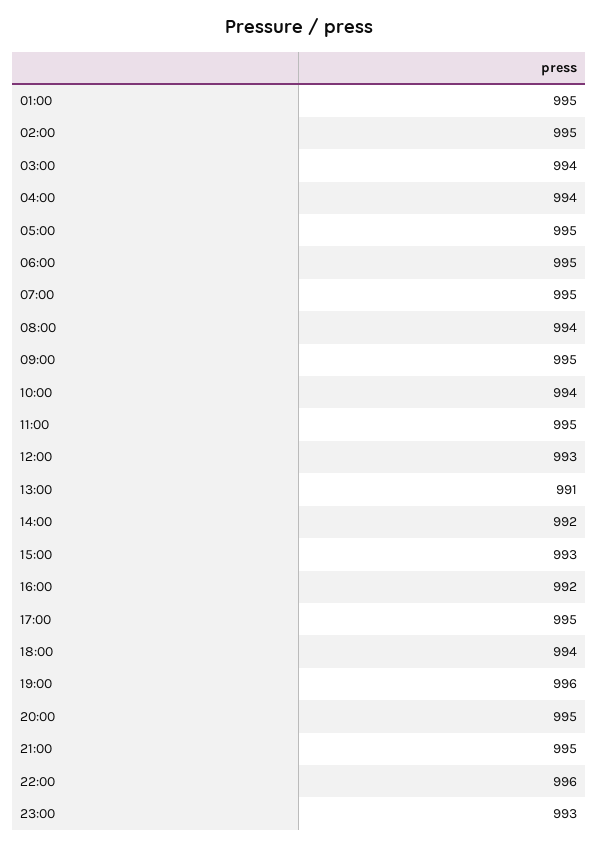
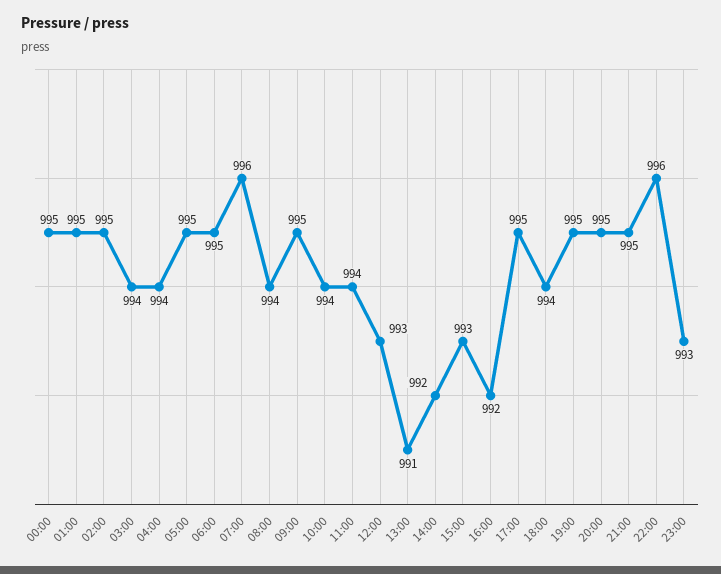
07:00: 995 -> 996
11:00: 995 -> 994
19:00: 996 -> 995
00:00: none -> 995

